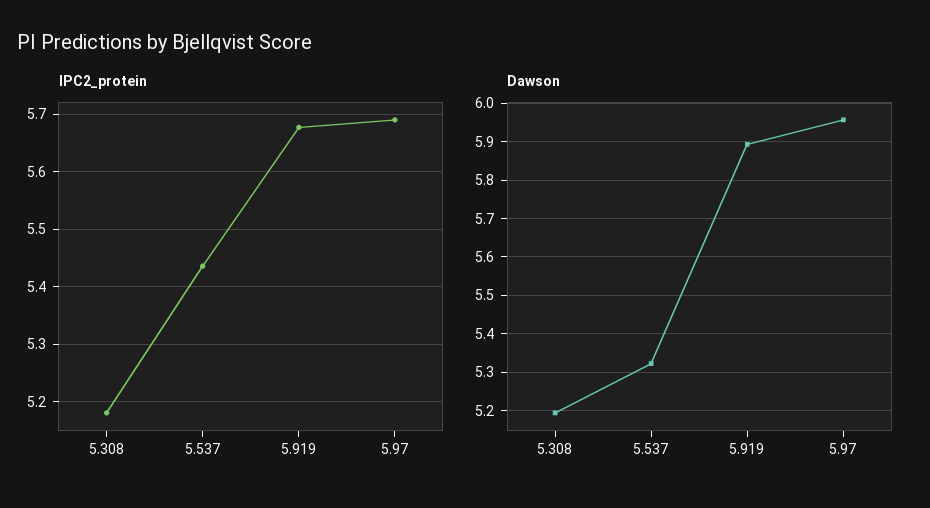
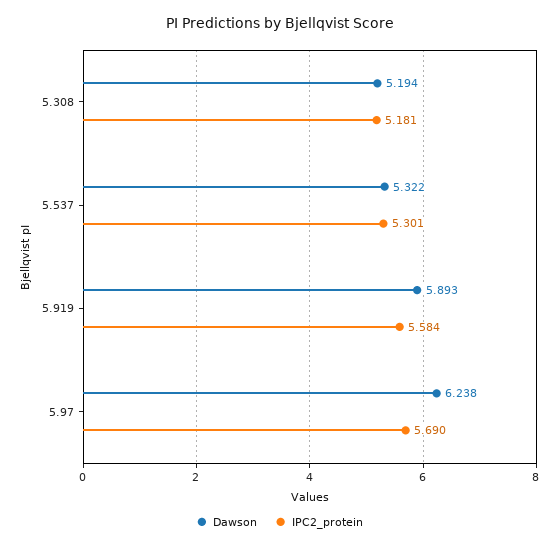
IPC2_protein, 5.537: 5.44 -> 5.301
IPC2_protein, 5.919: 5.68 -> 5.584
Dawson, 5.97: 5.96 -> 6.238

